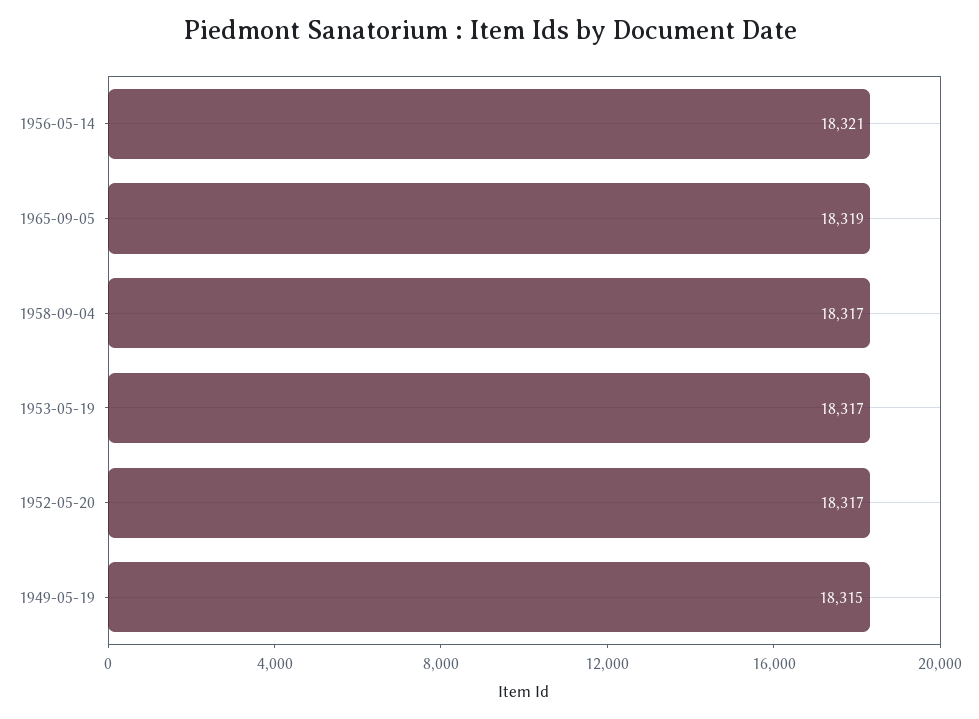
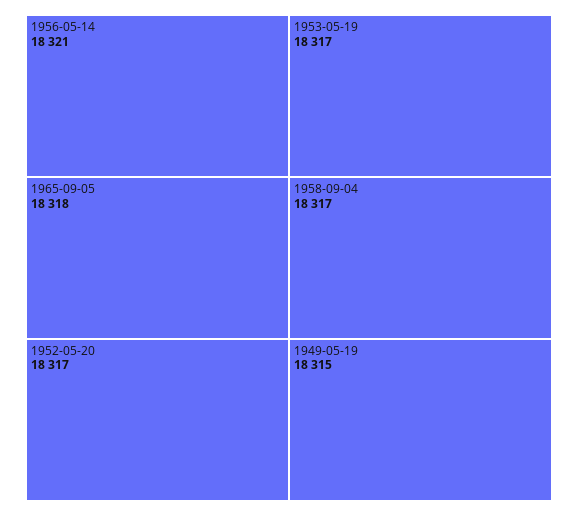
1965-09-05: 18319 -> 18318

